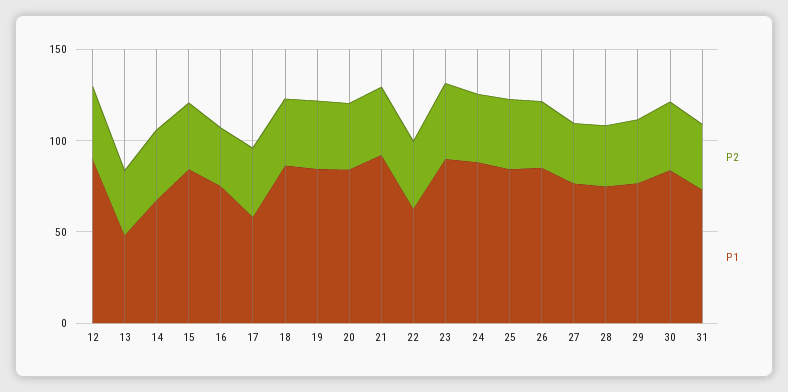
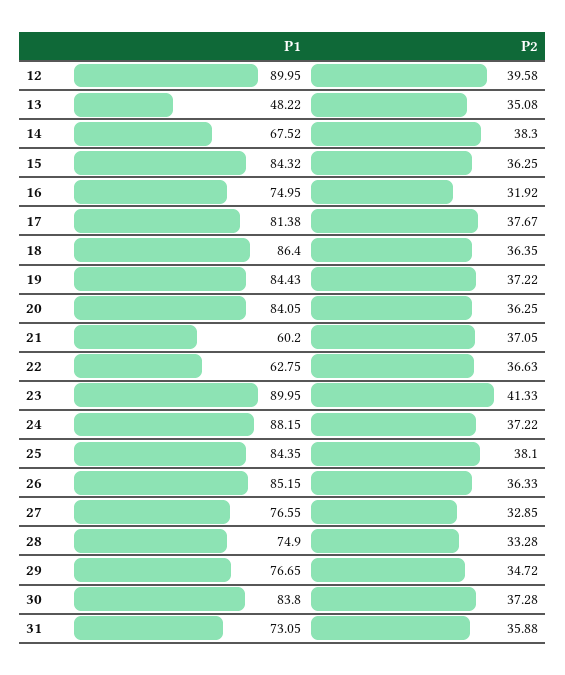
P1, 17: 60 -> 81.38
P1, 21: 90 -> 60.2

